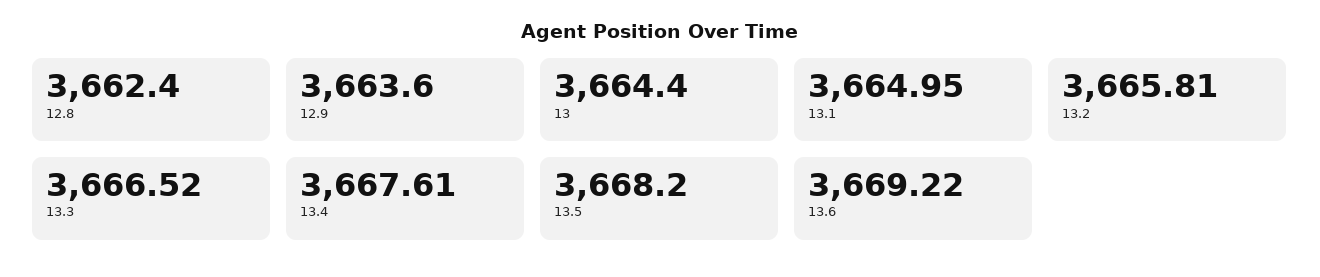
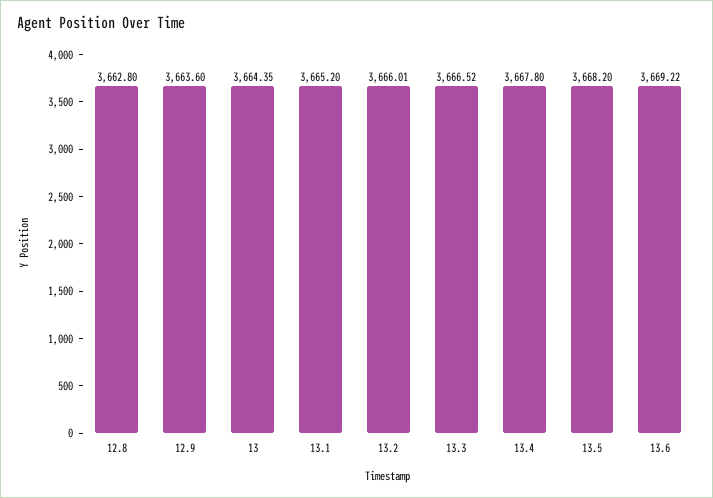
12.8: 3662.4 -> 3662.8
13: 3664.4 -> 3664.35
13.1: 3664.95 -> 3665.2
13.2: 3665.81 -> 3666.01
13.4: 3667.61 -> 3667.8

